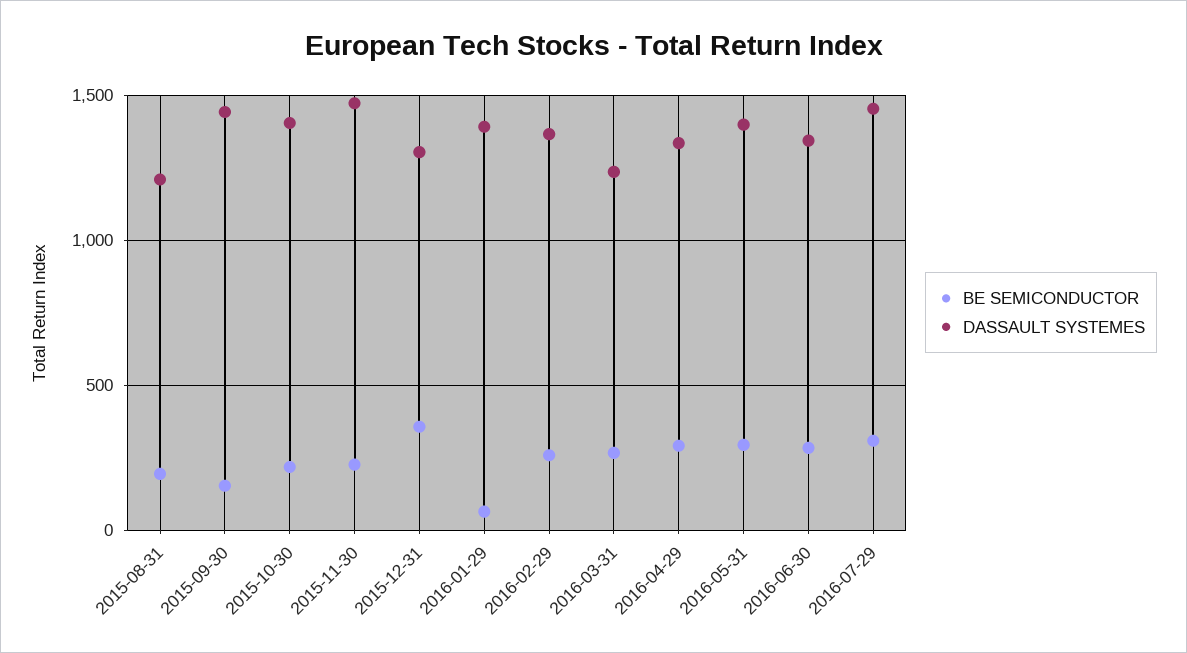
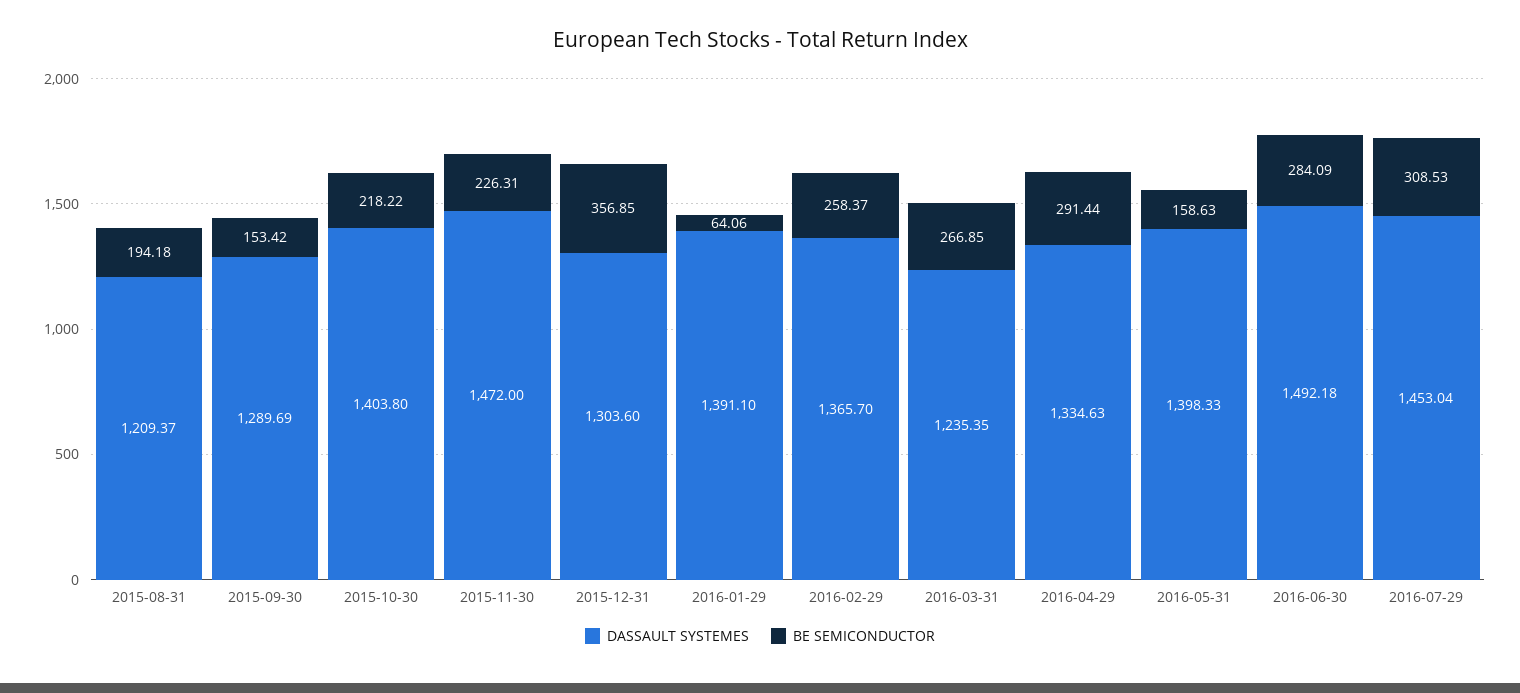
DASSAULT SYSTEMES, 2015-09-30: 1450 -> 1289.69
BE SEMICONDUCTOR, 2016-05-31: 300 -> 158.63
DASSAULT SYSTEMES, 2016-06-30: 1350 -> 1492.18

